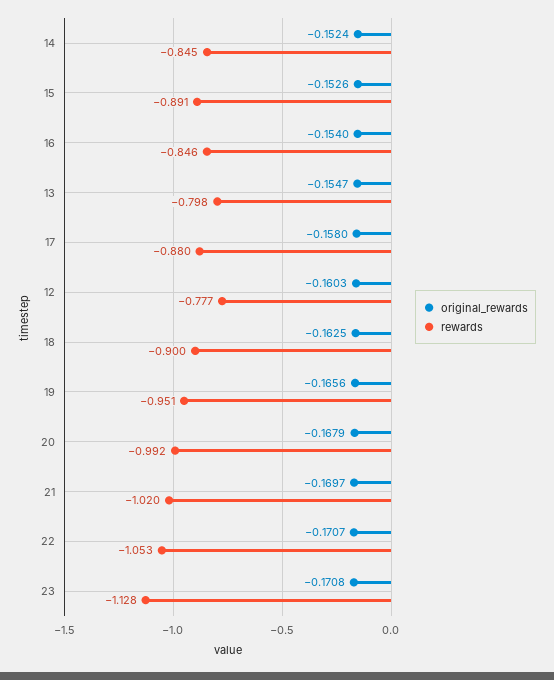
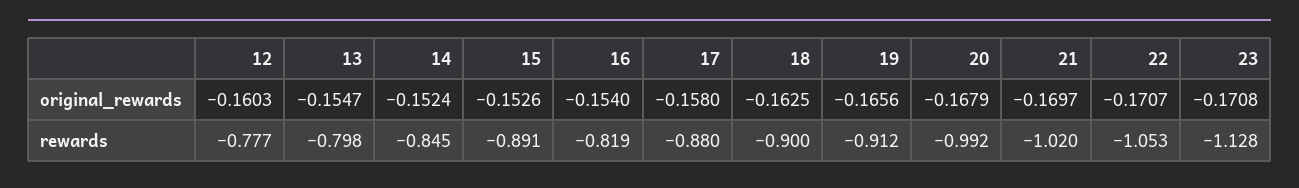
rewards, 16: -0.846 -> -0.819
rewards, 19: -0.951 -> -0.912

